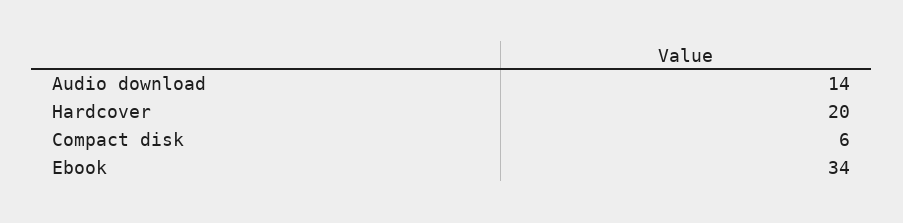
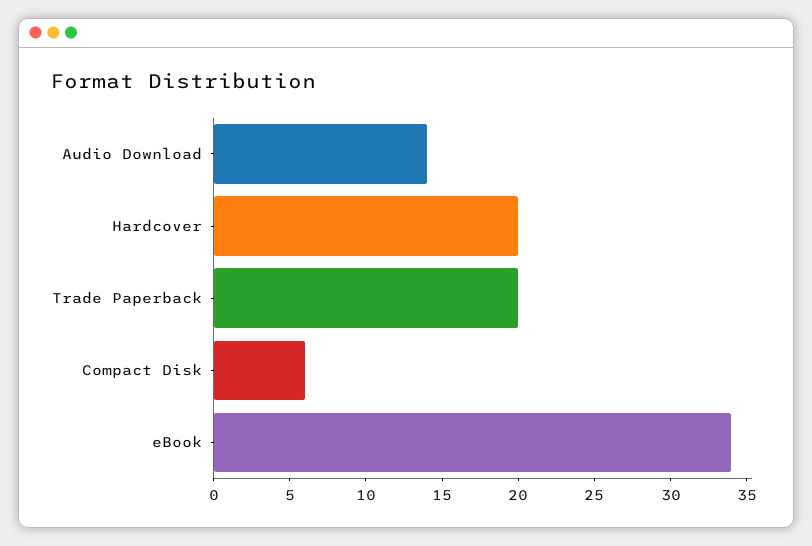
Trade Paperback: none -> 20

